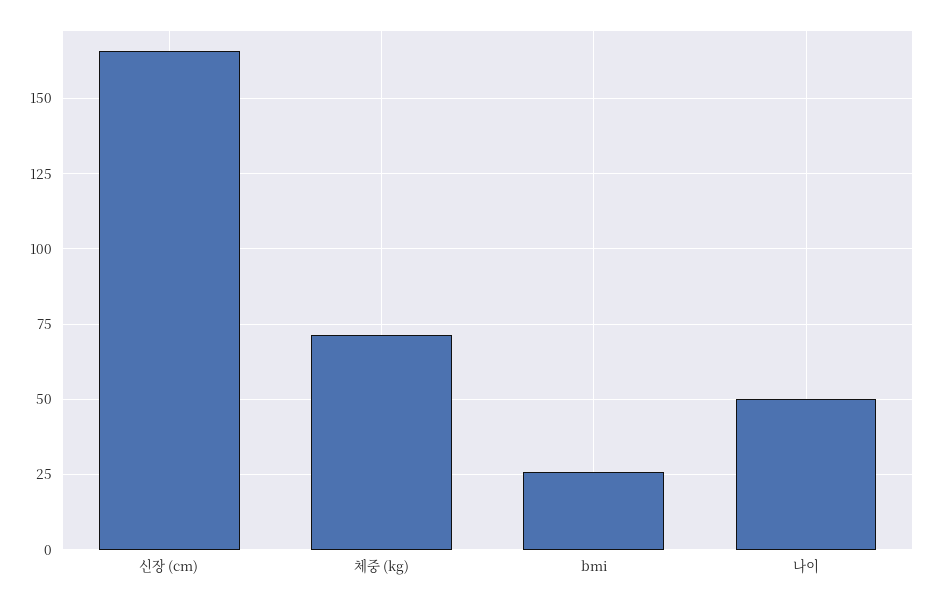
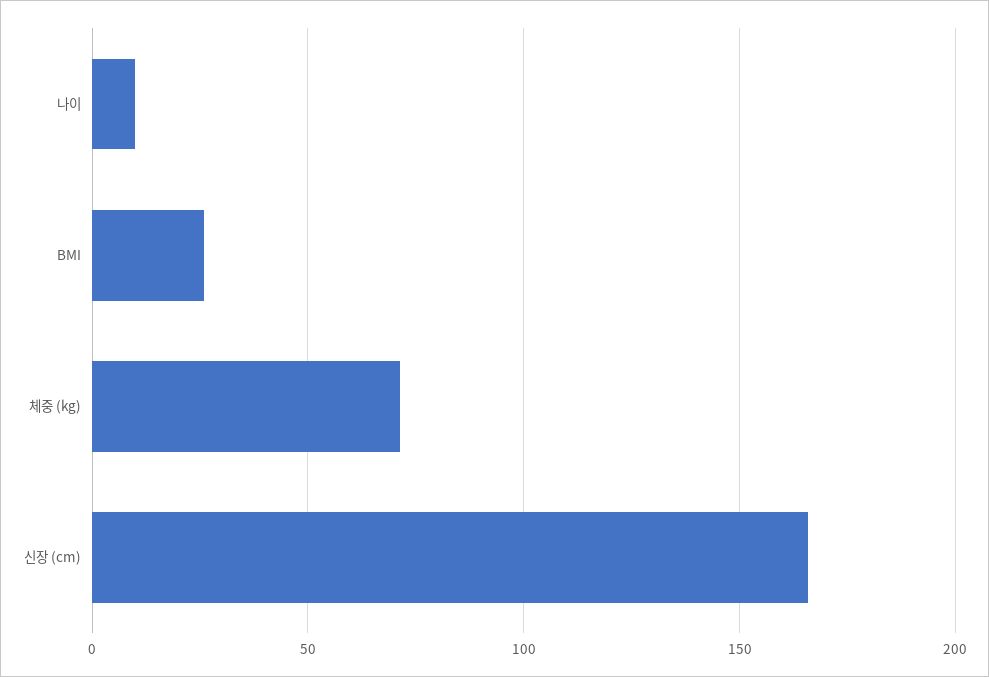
나이: 50 -> 10

